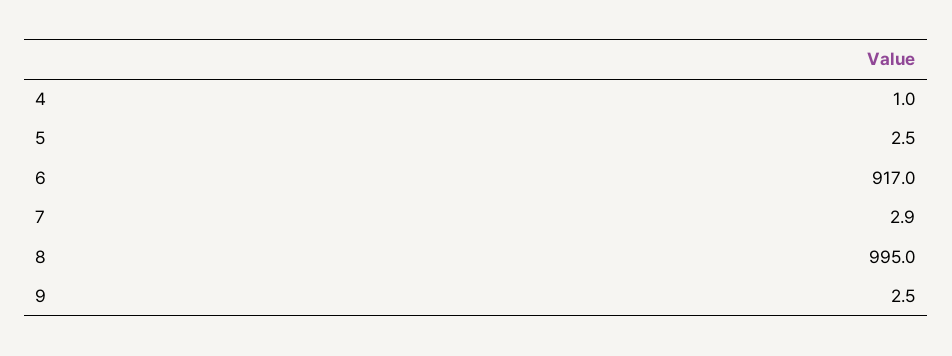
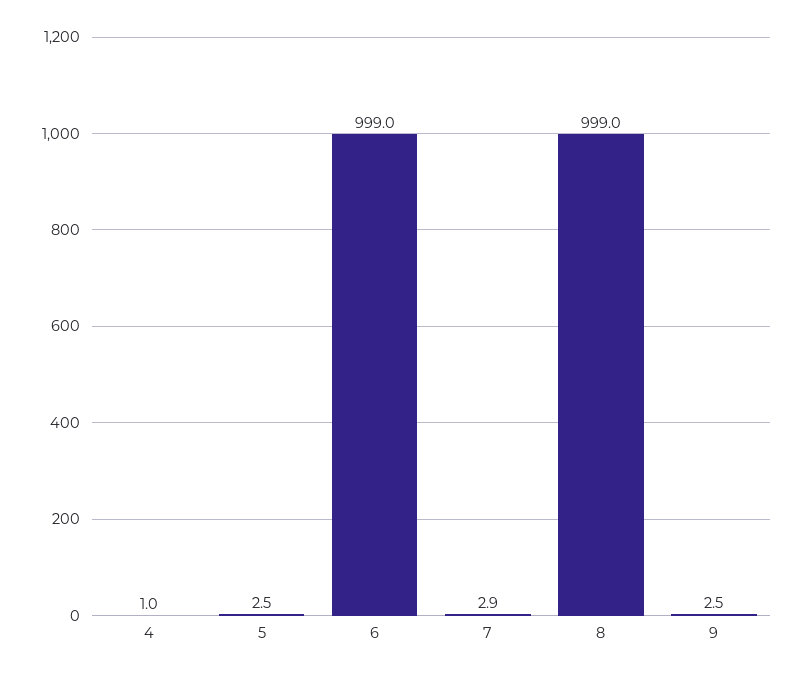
6: 917 -> 999
8: 995 -> 999

